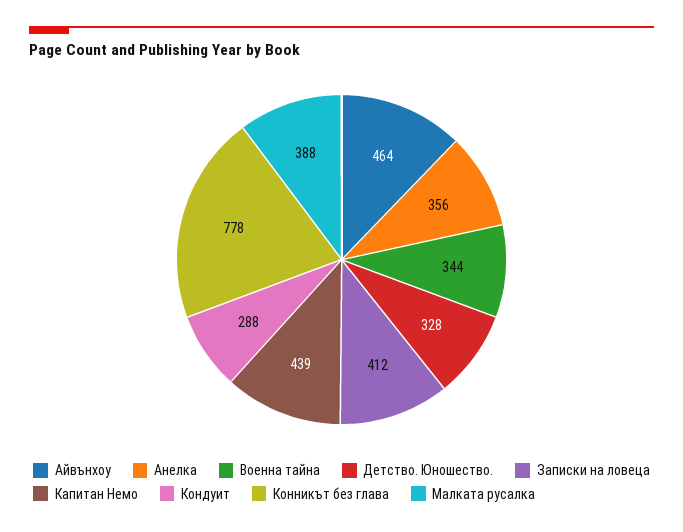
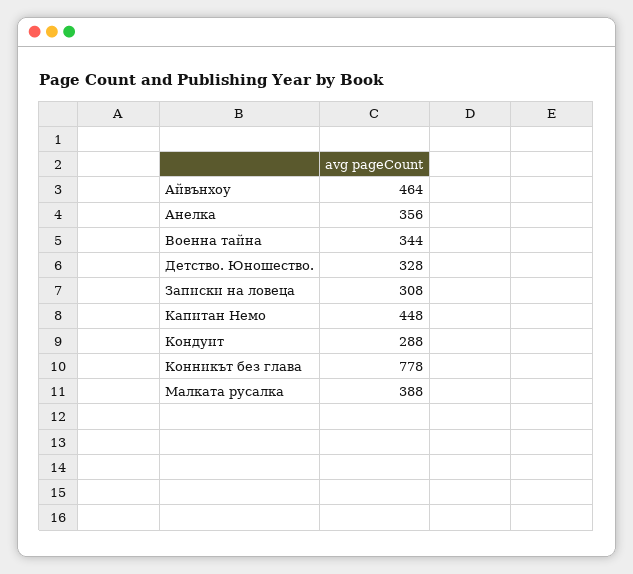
Записки на ловеца: 412 -> 308
Капитан Немо: 439 -> 448

